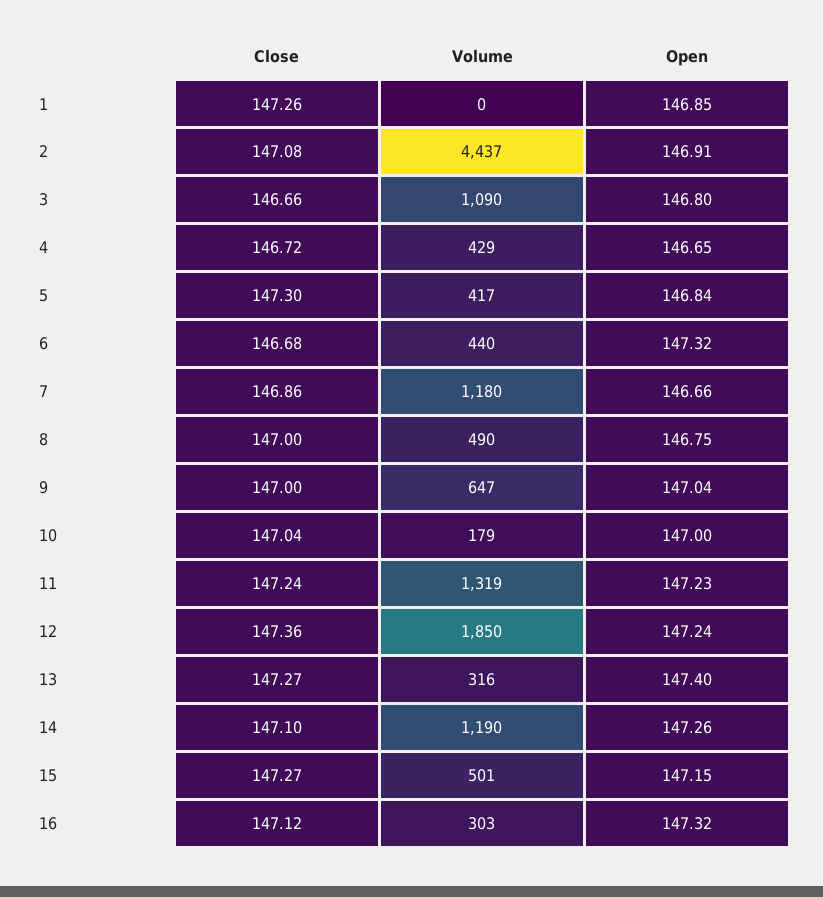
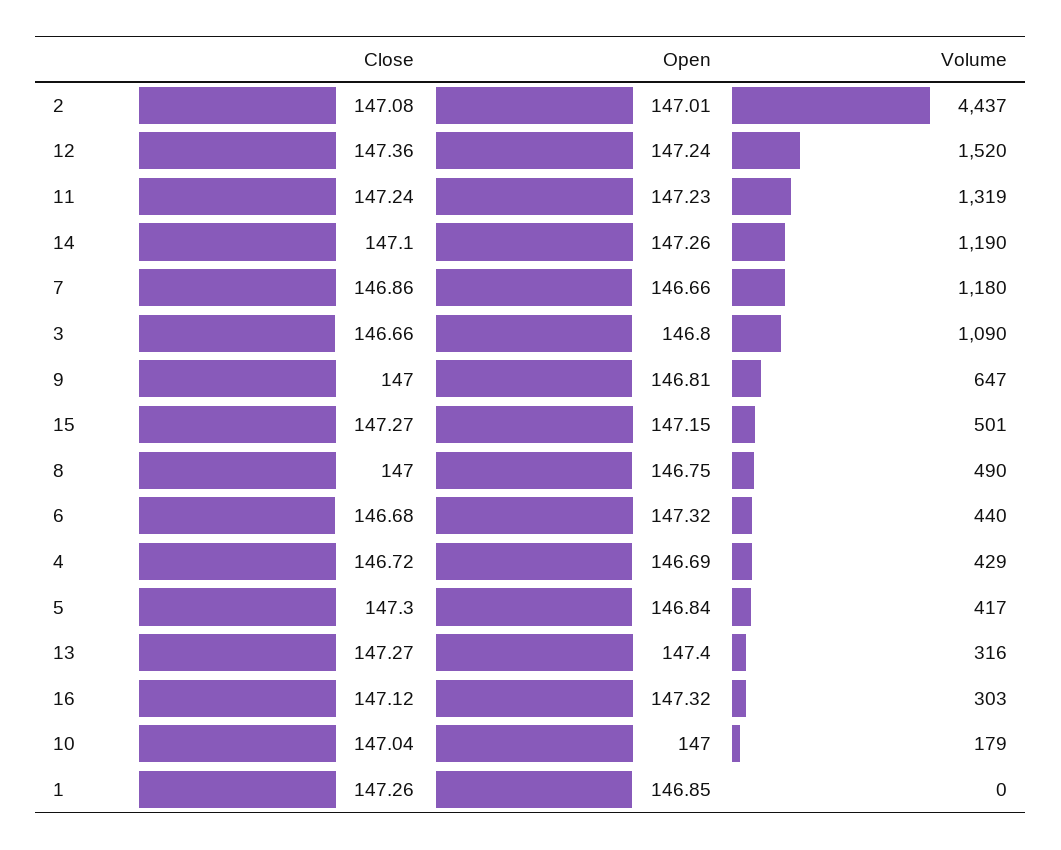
Open, 2: 146.91 -> 147.01
Open, 4: 146.65 -> 146.69
Open, 9: 147.04 -> 146.81
Volume, 12: 1850 -> 1520

